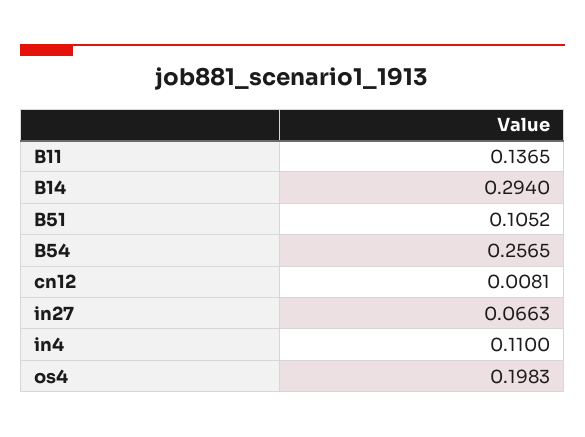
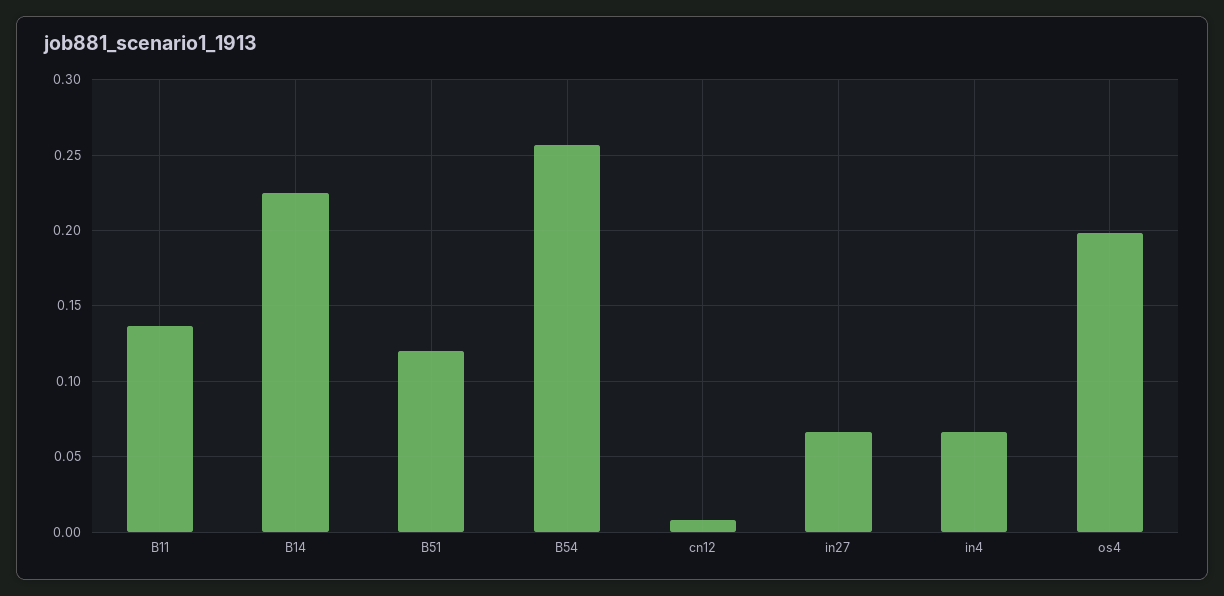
B14: 0.294 -> 0.225
B51: 0.1052 -> 0.12
in4: 0.11 -> 0.065

